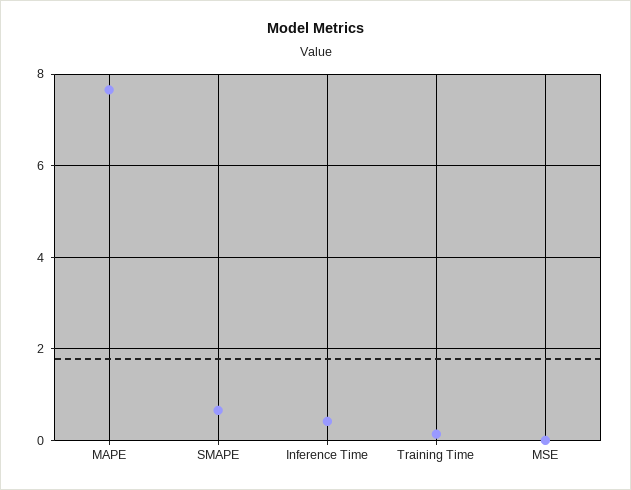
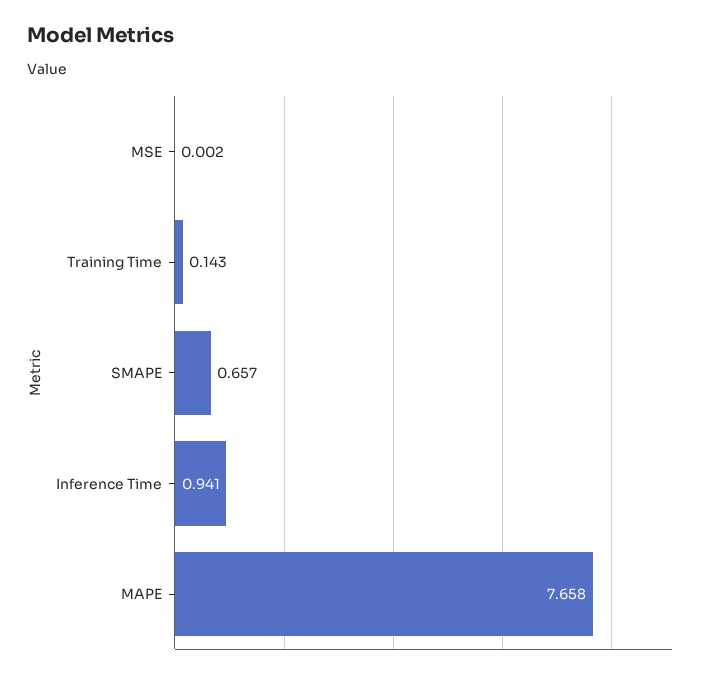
Inference Time: 0.4 -> 0.941

